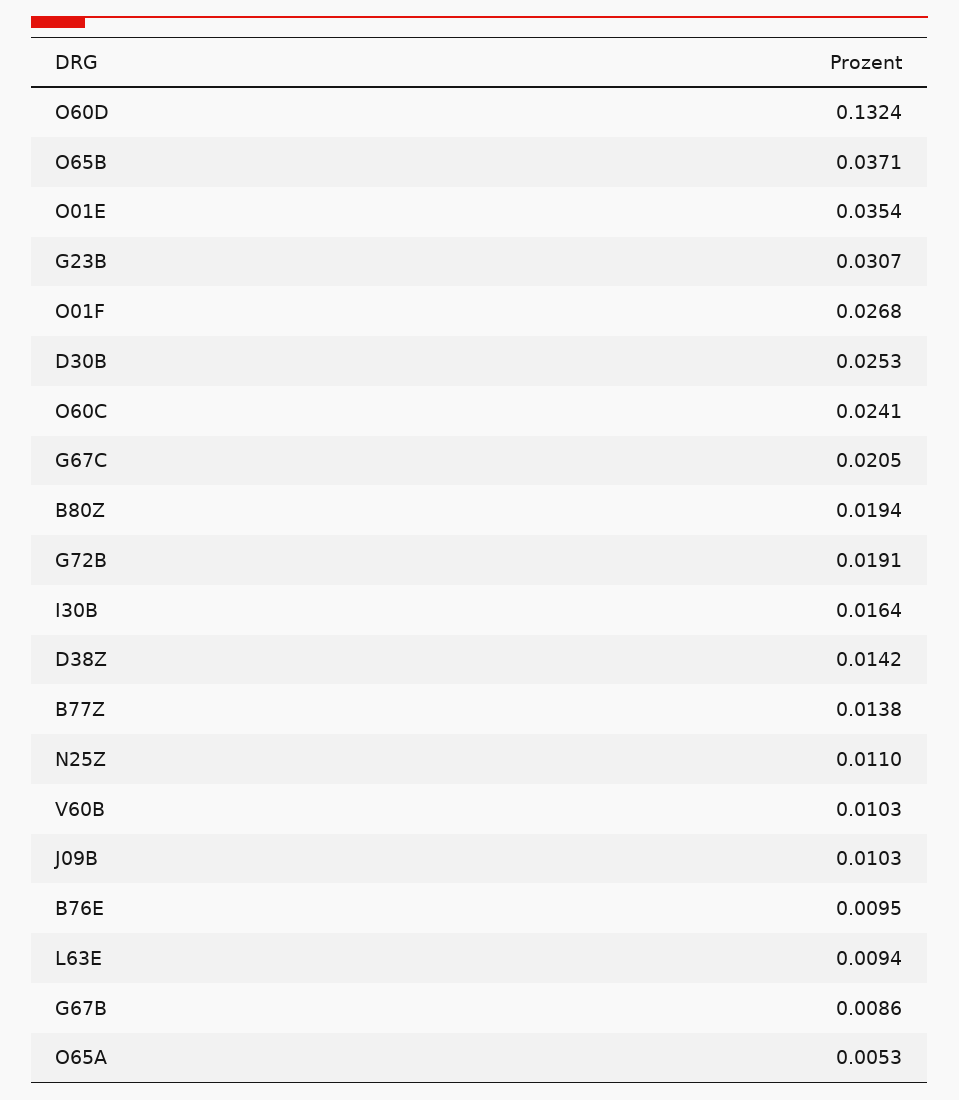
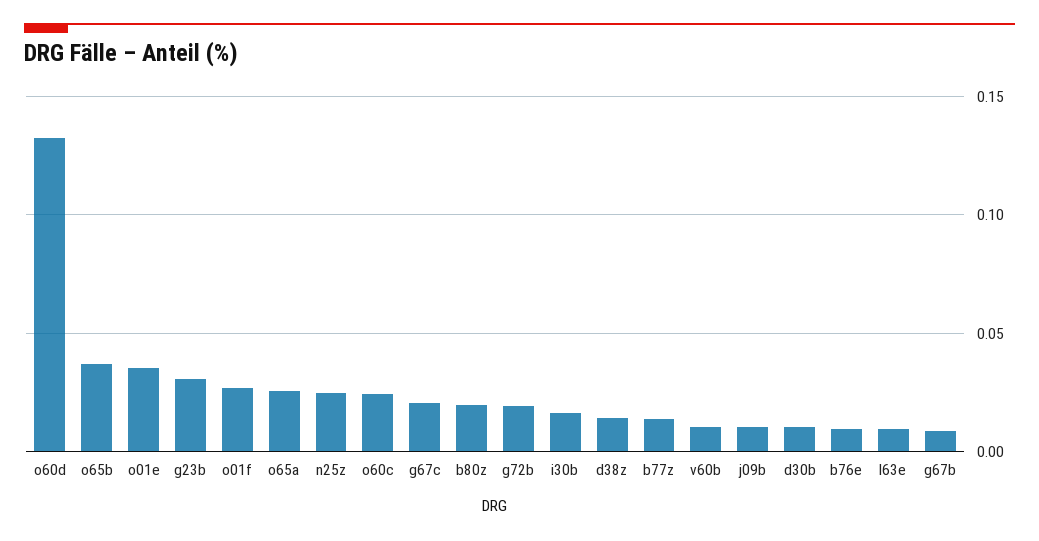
D30B: 0.0253 -> 0.01
N25Z: 0.011 -> 0.025
O65A: 0.0053 -> 0.025

